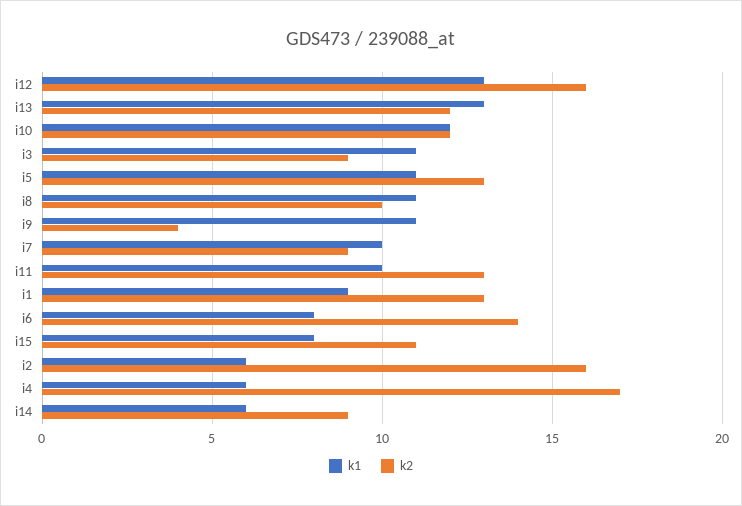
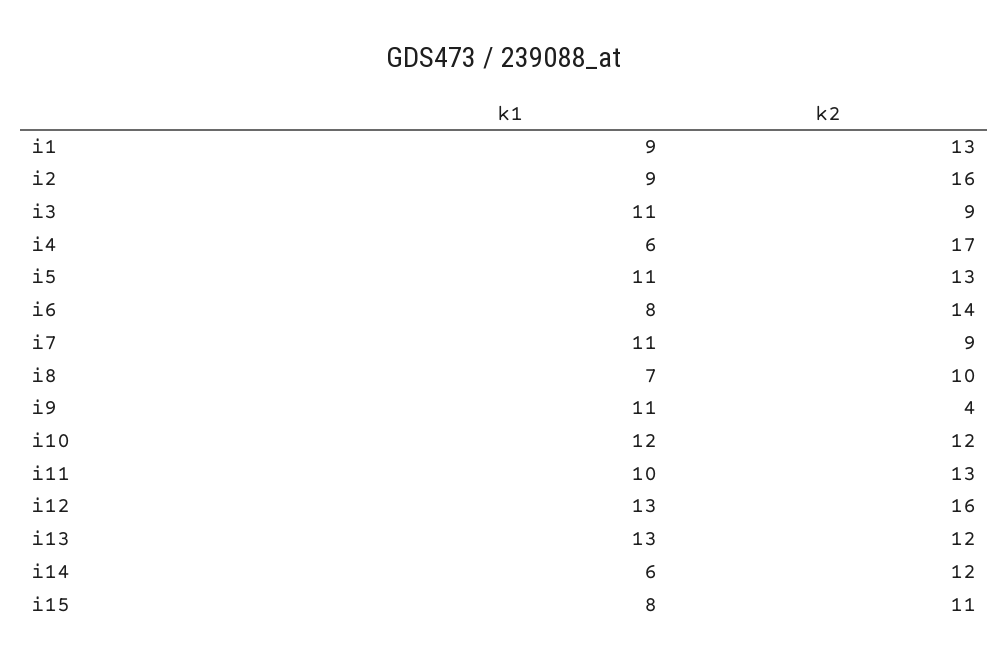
k1, i8: 11 -> 7
k1, i7: 10 -> 11
k1, i2: 6 -> 9
k2, i14: 9 -> 12

